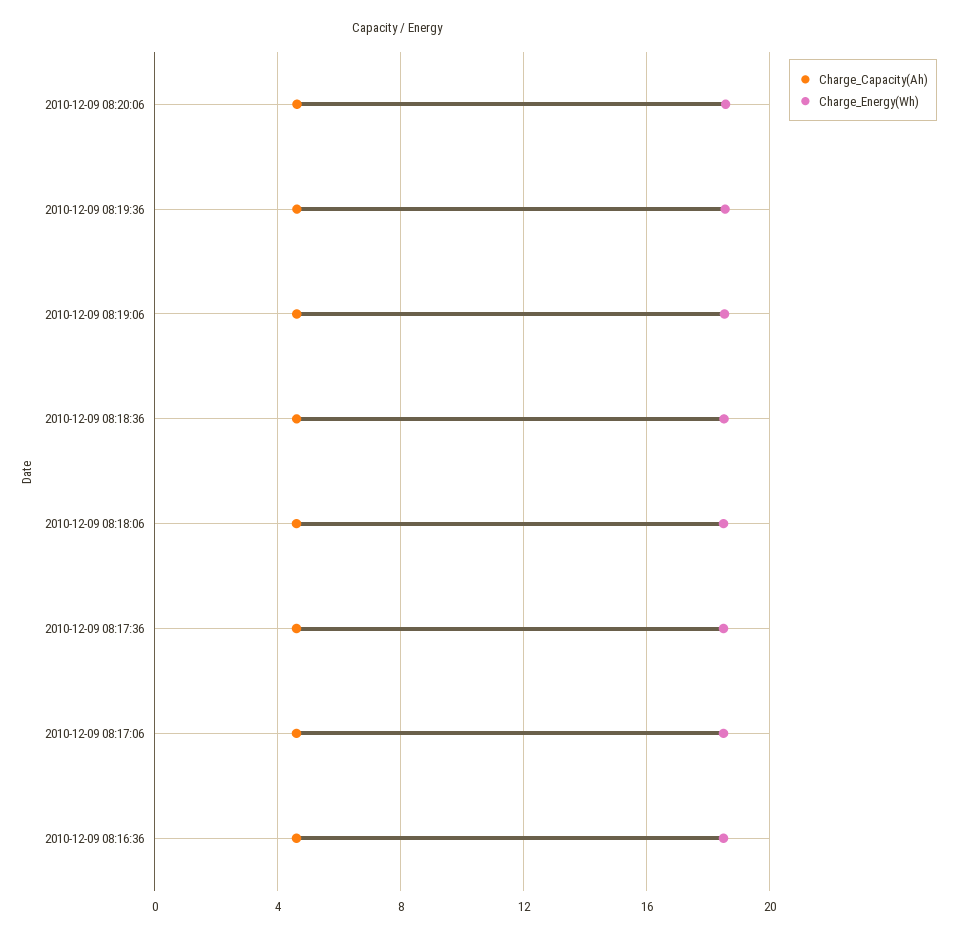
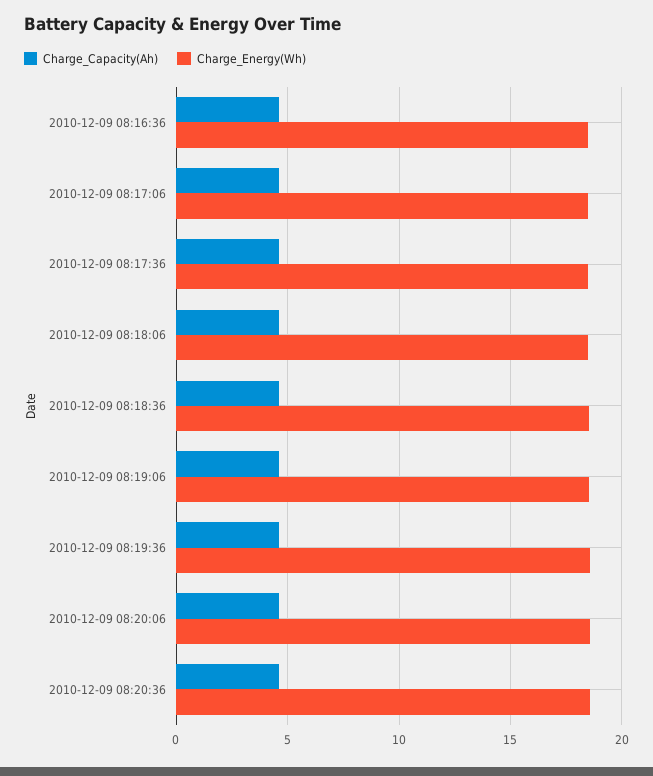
Charge_Capacity(Ah), 2010-12-09 08:20:36: none -> 4.5
Charge_Energy(Wh), 2010-12-09 08:20:36: none -> 18.5

